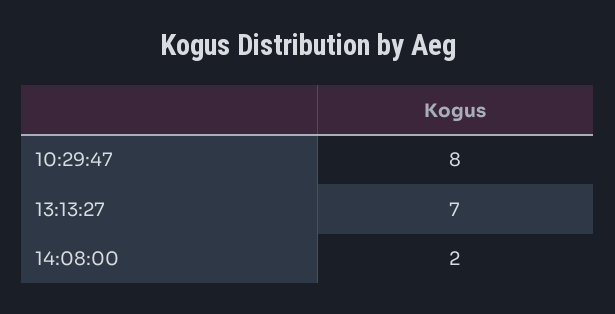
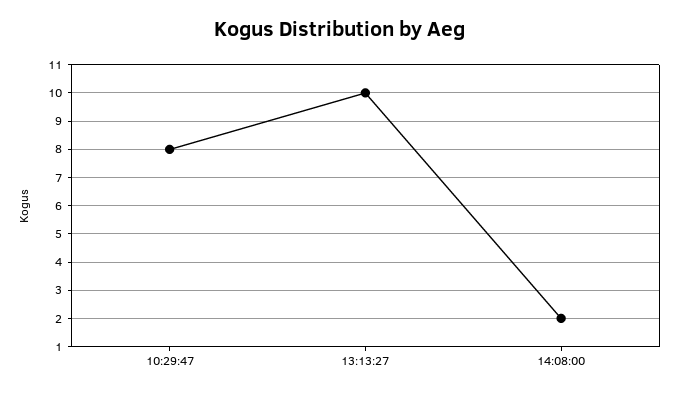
13:13:27: 7 -> 10

